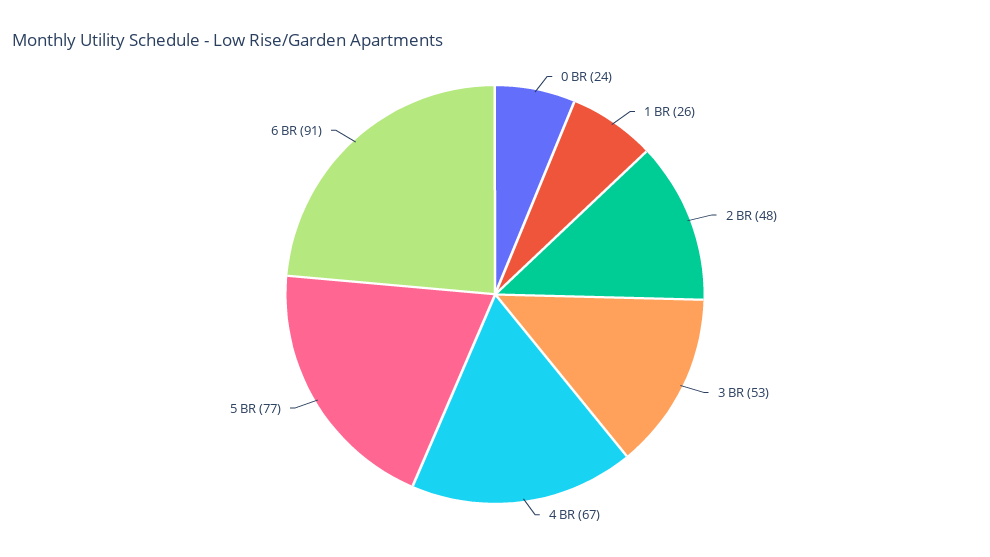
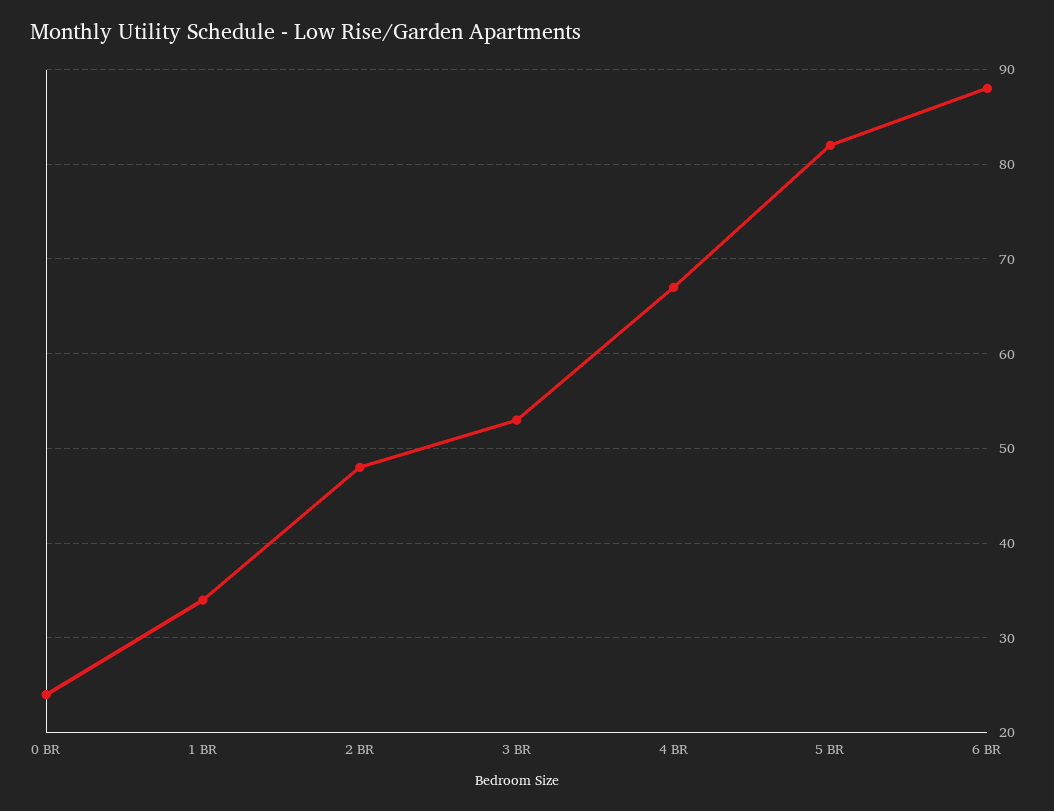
1 BR: 26 -> 34
5 BR: 77 -> 82
6 BR: 91 -> 88

